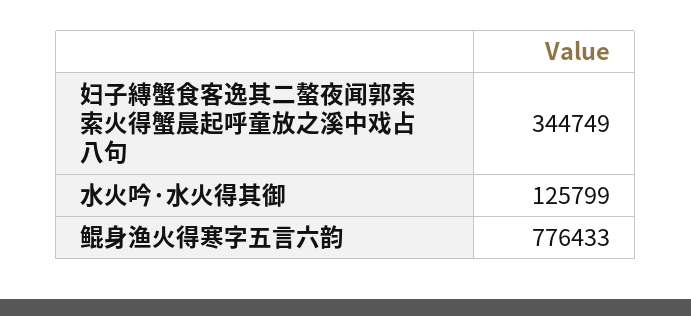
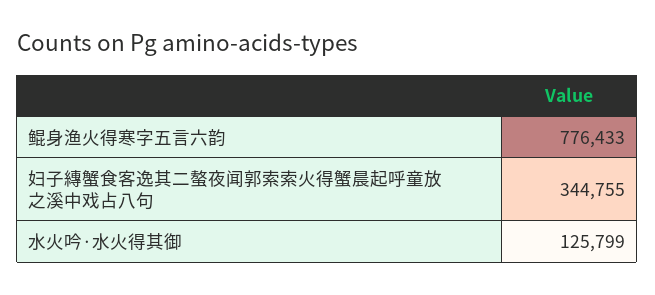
妇子縳蟹食客逸其二螯夜闻郭索索火得蟹晨起呼童放之溪中戏占八句: 344749 -> 344755

